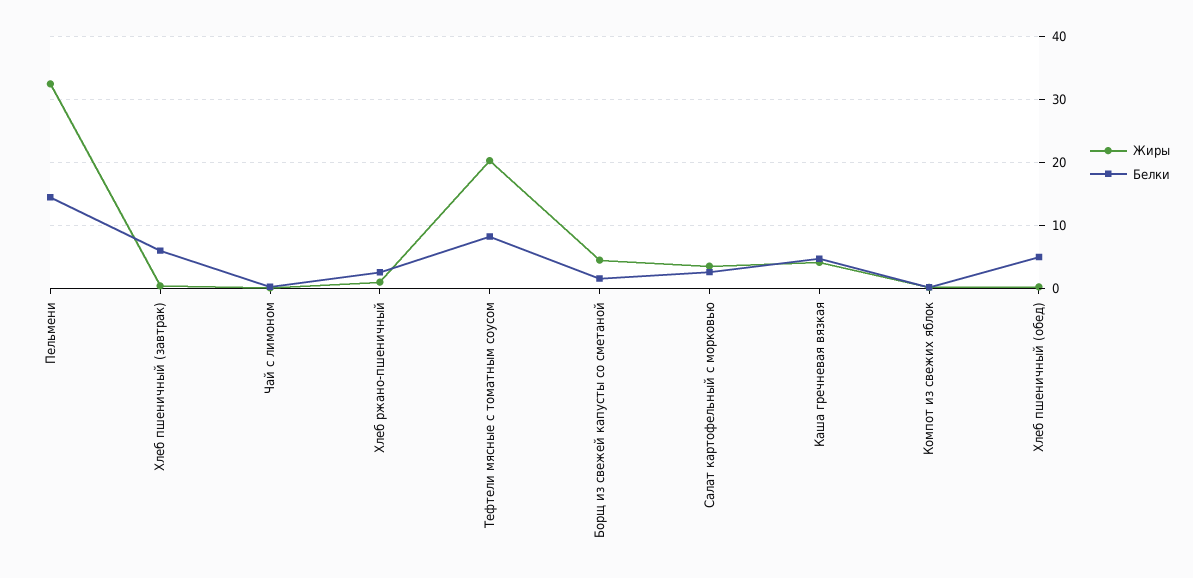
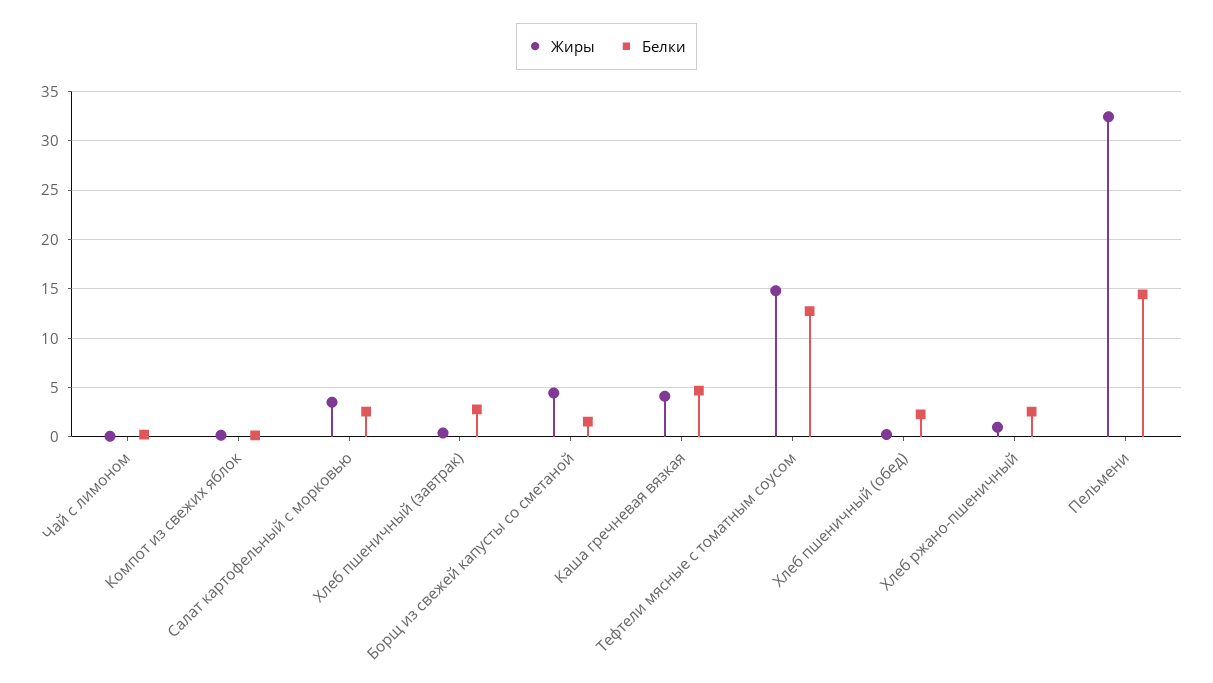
Белки, Хлеб пшеничный (завтрак): 6 -> 3
Жиры, Тефтели мясные с томатным соусом: 20 -> 15
Белки, Тефтели мясные с томатным соусом: 8 -> 13
Белки, Хлеб пшеничный (обед): 5 -> 2

